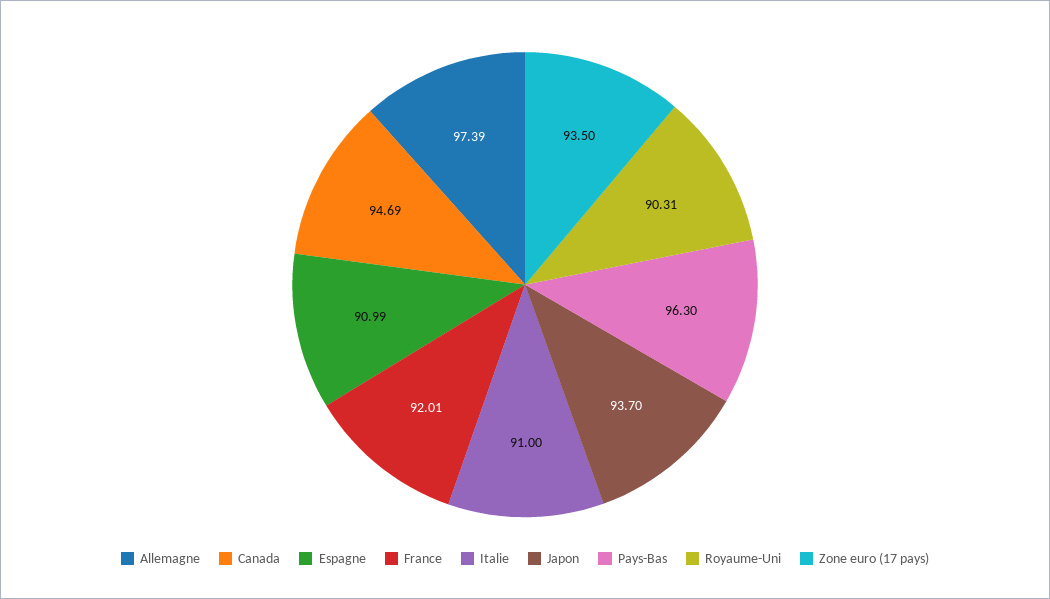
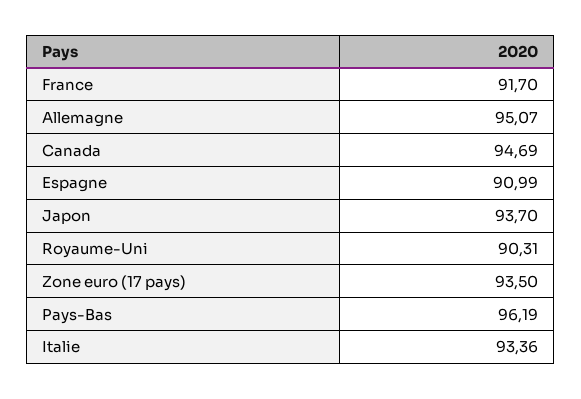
Allemagne: 97.39 -> 95.07
France: 92.01 -> 91.7
Italie: 91 -> 93.36
Pays-Bas: 96.3 -> 96.19

